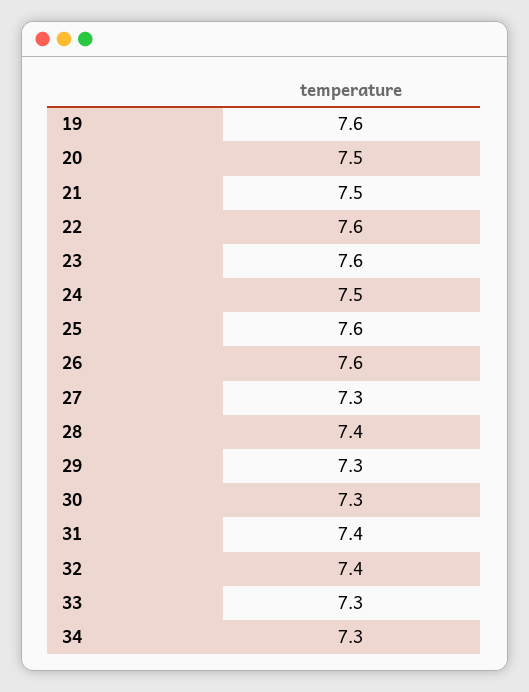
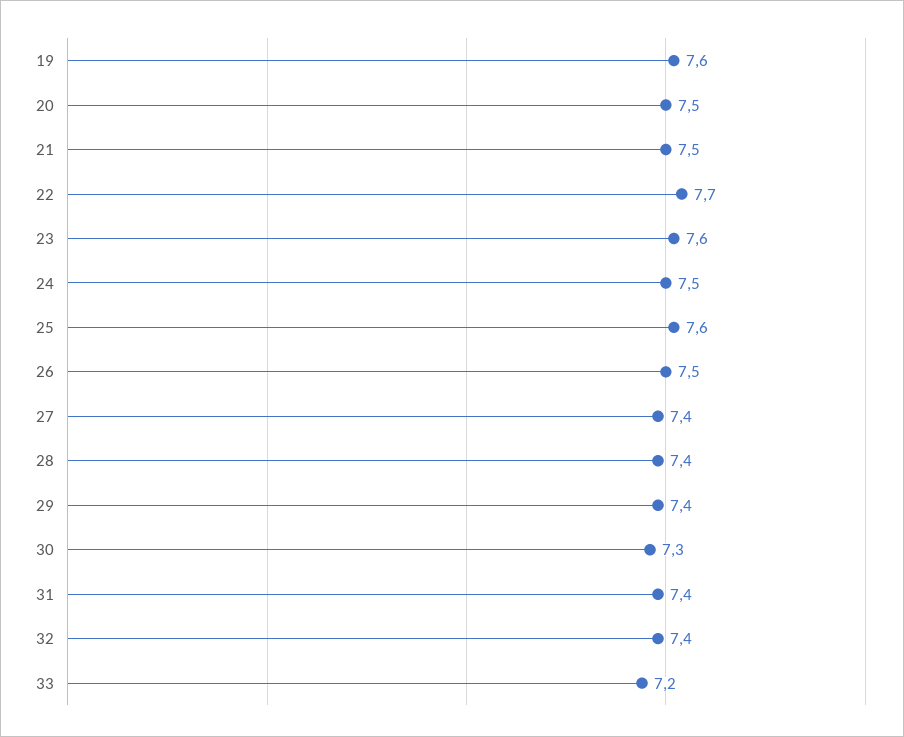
22: 7.6 -> 7.7
26: 7.6 -> 7.5
27: 7.3 -> 7.4
29: 7.3 -> 7.4
33: 7.3 -> 7.2
34: 7.3 -> none

